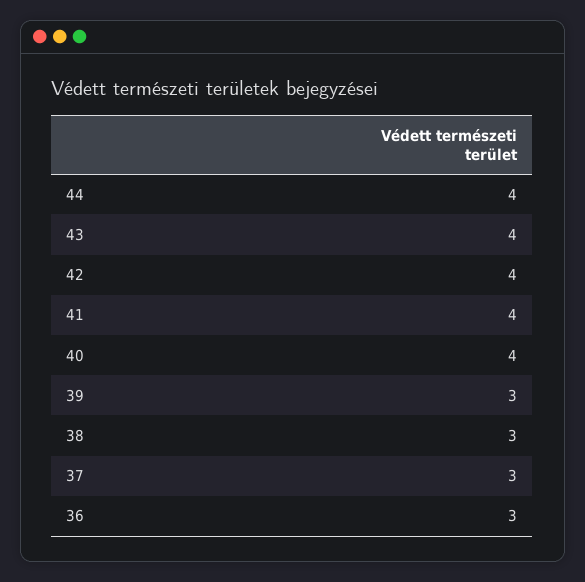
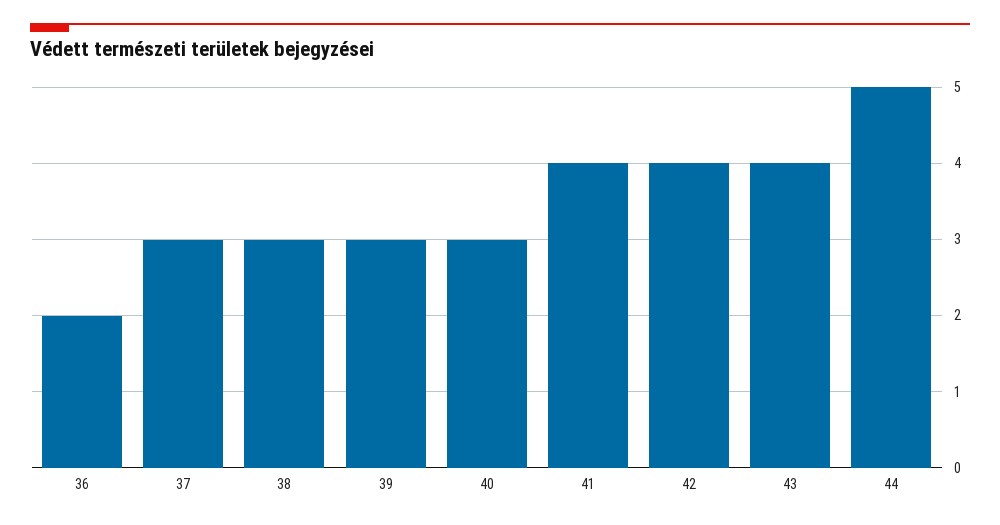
44: 4 -> 5
40: 4 -> 3
36: 3 -> 2

